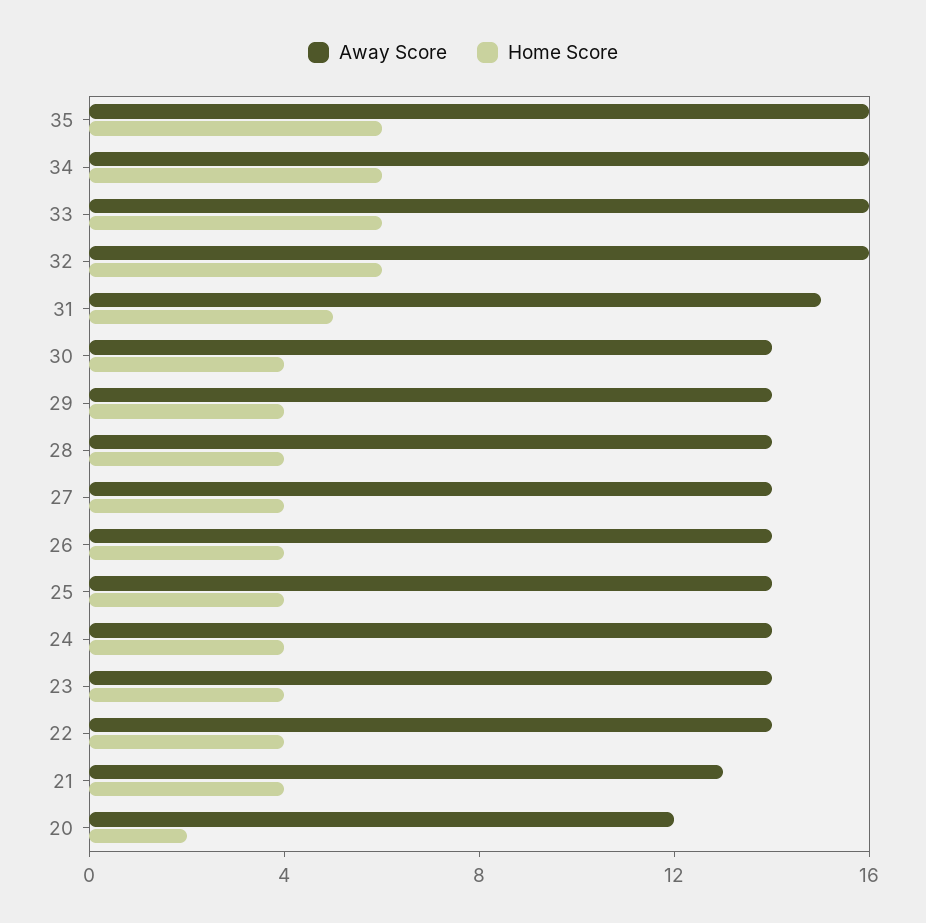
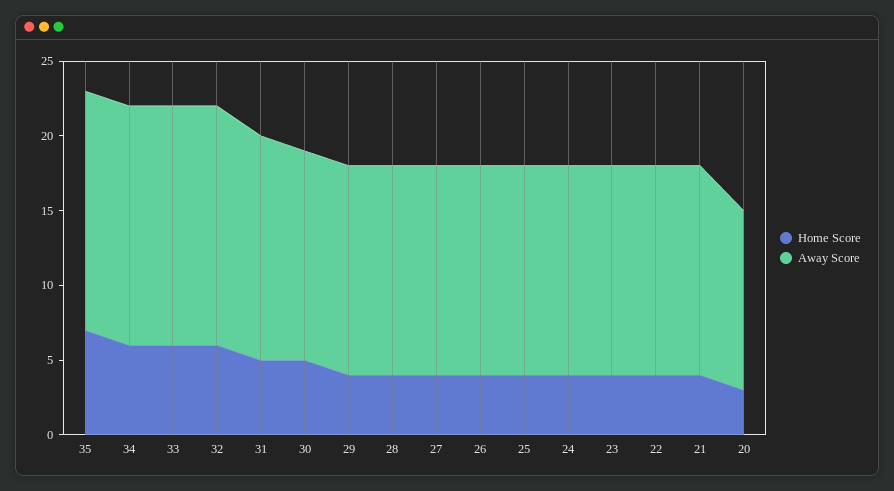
Home Score, 35: 6 -> 7
Home Score, 30: 4 -> 5
Away Score, 21: 13 -> 14
Home Score, 20: 2 -> 3

